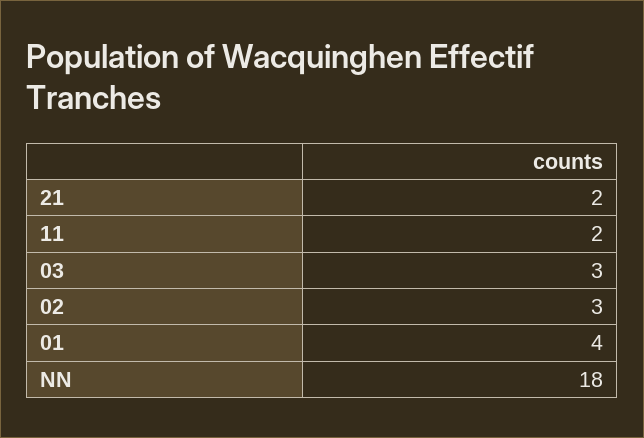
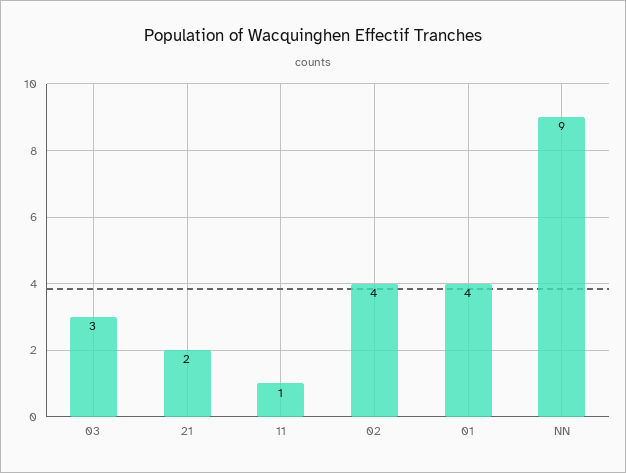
11: 2 -> 1
02: 3 -> 4
NN: 18 -> 9

